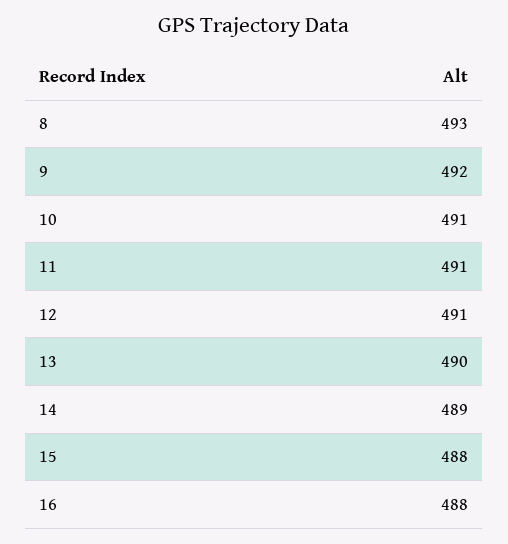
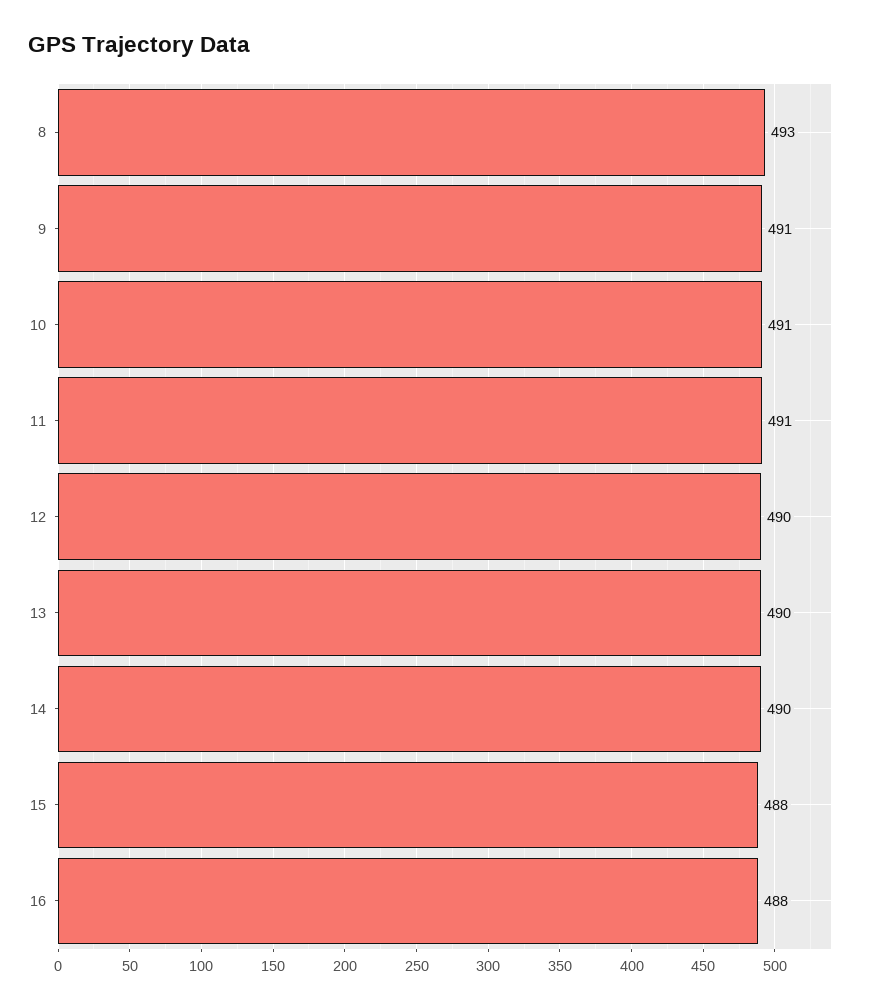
9: 492 -> 491
12: 491 -> 490
14: 489 -> 490

